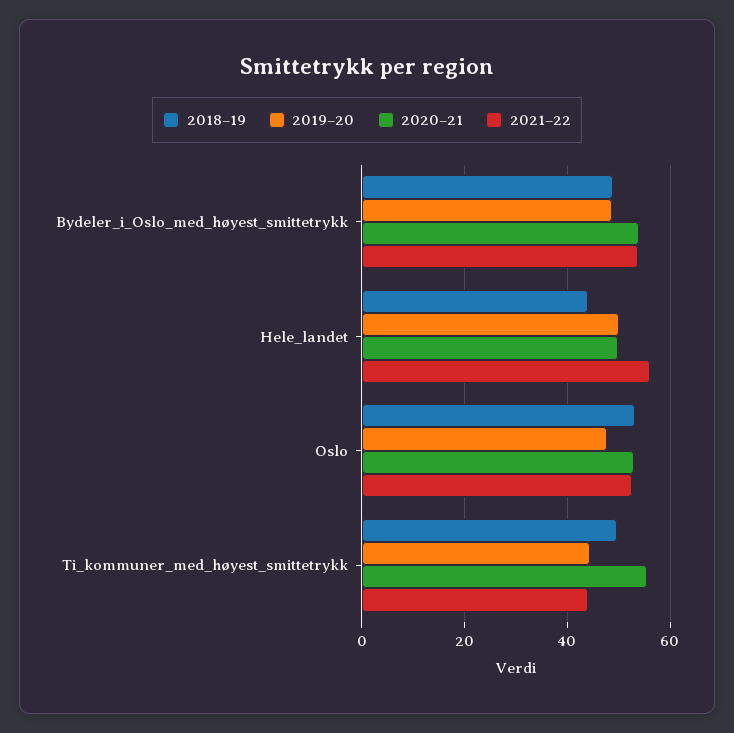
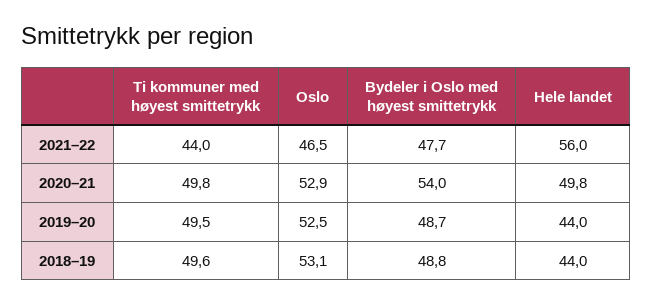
2021–22, Bydeler_i_Oslo_med_høyest_smittetrykk: 54 -> 47.7
2019–20, Hele_landet: 50 -> 44
2019–20, Oslo: 48 -> 52.5
2021–22, Oslo: 52 -> 46.5
2019–20, Ti_kommuner_med_høyest_smittetrykk: 44 -> 49.5
2020–21, Ti_kommuner_med_høyest_smittetrykk: 56 -> 49.8

